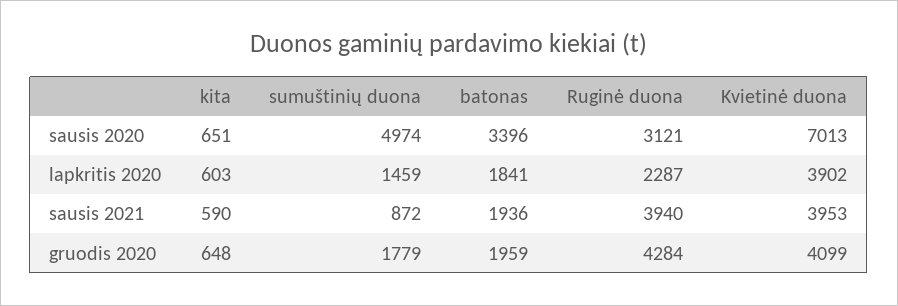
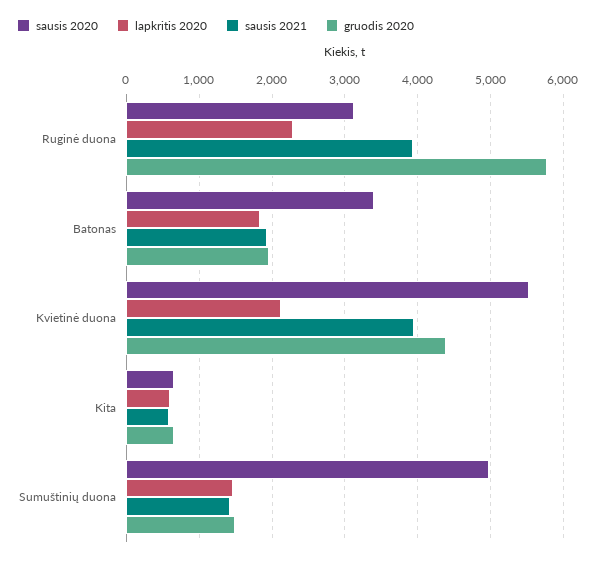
sausis 2020, Kvietinė duona: 7013 -> 5500
lapkritis 2020, Kvietinė duona: 3902 -> 2100
sausis 2021, sumuštinių duona: 872 -> 1400
gruodis 2020, sumuštinių duona: 1779 -> 1500
gruodis 2020, Ruginė duona: 4284 -> 5800
gruodis 2020, Kvietinė duona: 4099 -> 4400

